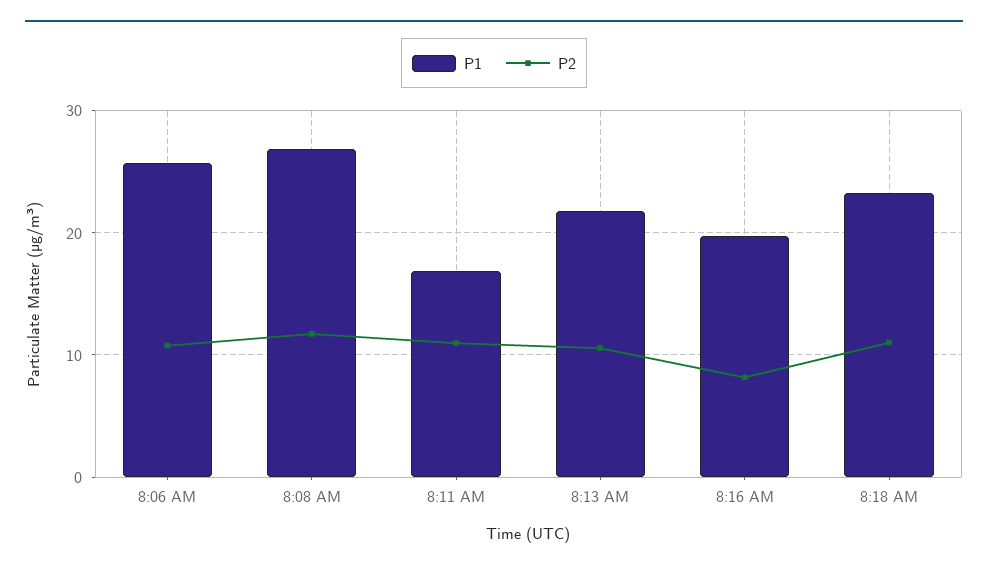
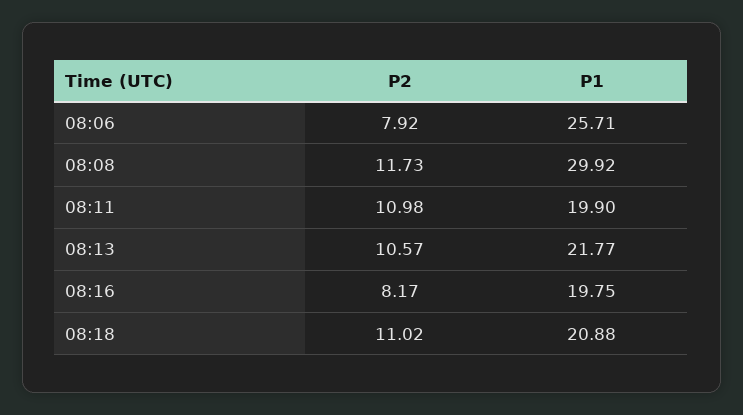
P2, 8:06 AM: 11 -> 7.92
P1, 8:08 AM: 27 -> 29.92
P1, 8:11 AM: 17 -> 19.9
P1, 8:18 AM: 23 -> 20.88

